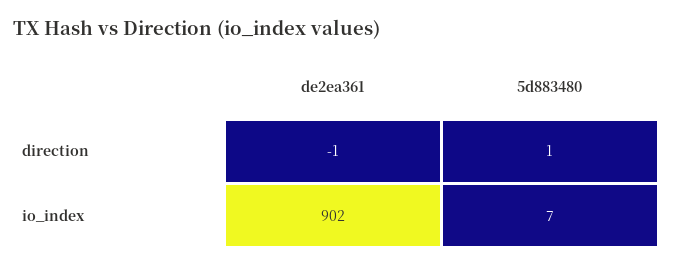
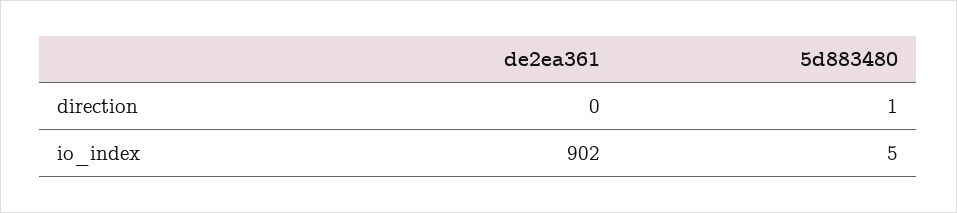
de2ea361, direction: -1 -> 0
5d883480, io_index: 7 -> 5

